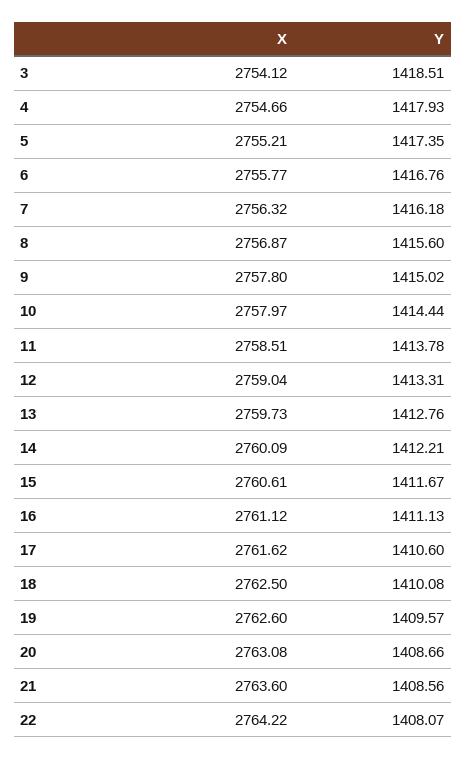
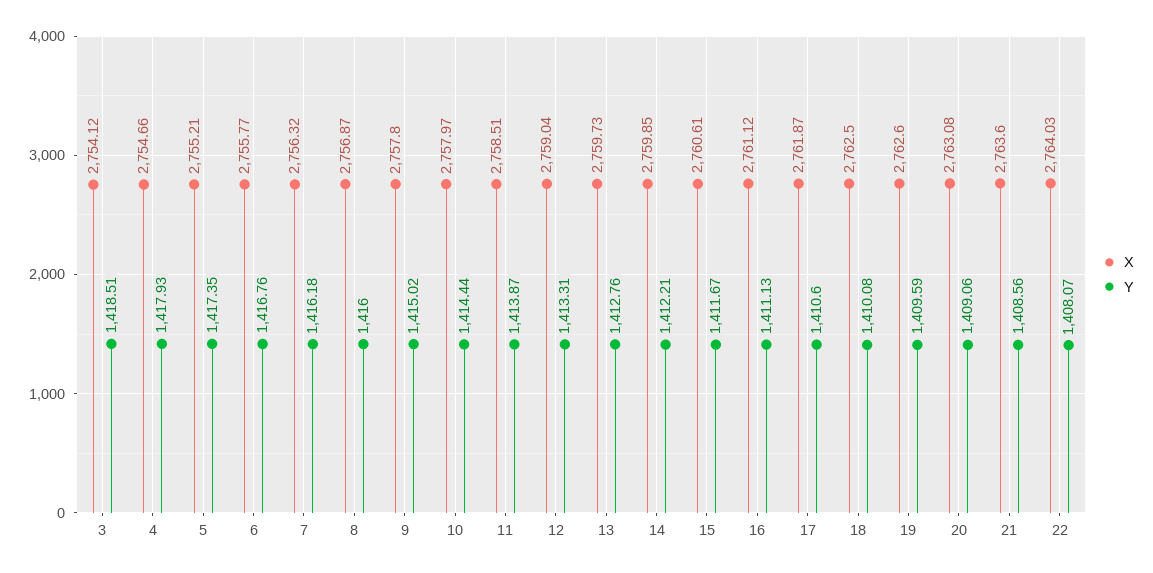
Y, 8: 1415.6 -> 1416
Y, 11: 1413.78 -> 1413.87
X, 14: 2760.09 -> 2759.85
X, 17: 2761.62 -> 2761.87
Y, 19: 1409.57 -> 1409.59
Y, 20: 1408.66 -> 1409.06
X, 22: 2764.22 -> 2764.03

